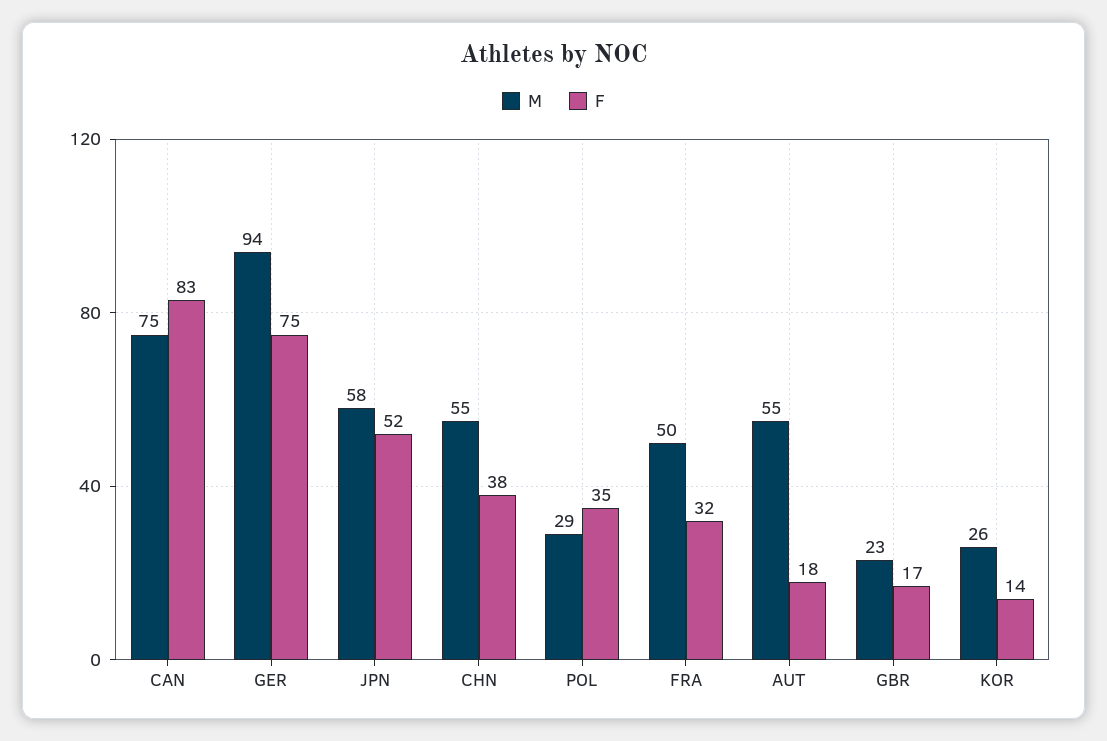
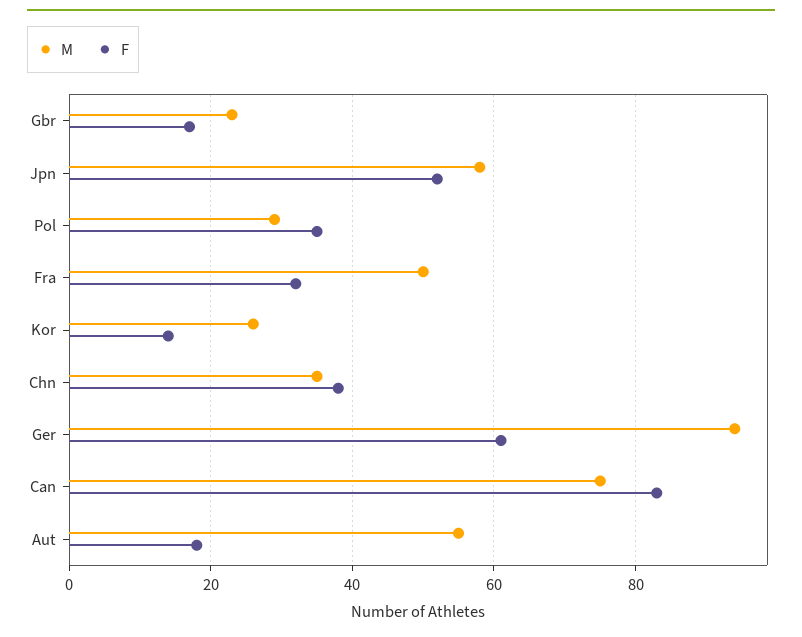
F, GER: 75 -> 60
M, CHN: 55 -> 35

